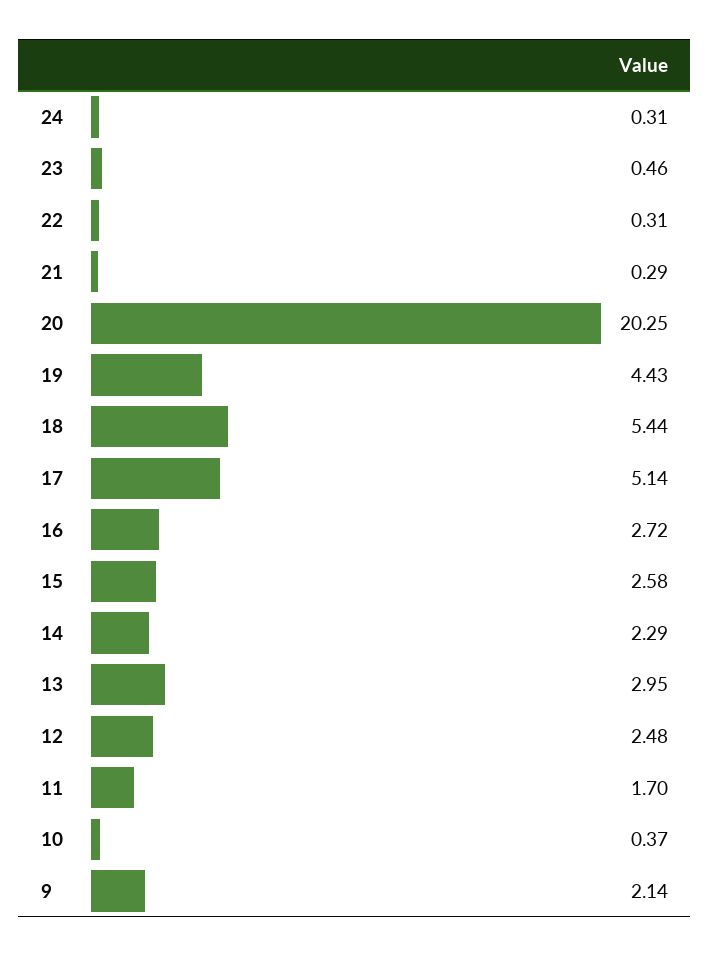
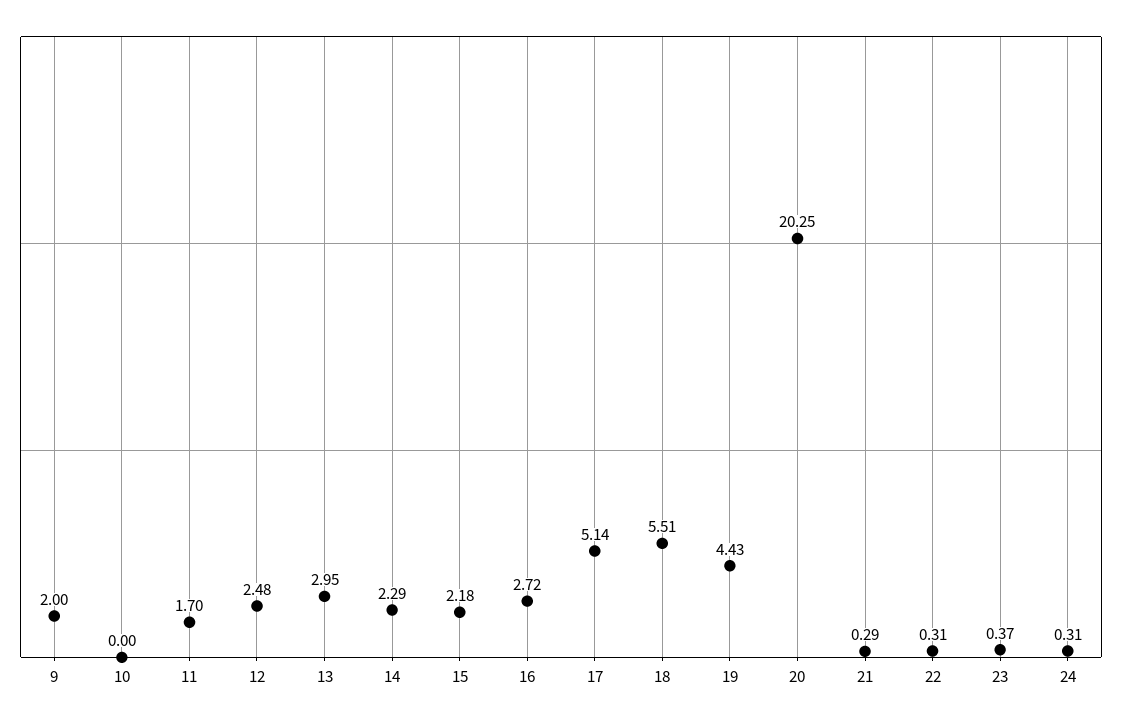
23: 0.46 -> 0.37
18: 5.44 -> 5.51
15: 2.58 -> 2.18
10: 0.37 -> 0
9: 2.14 -> 2

